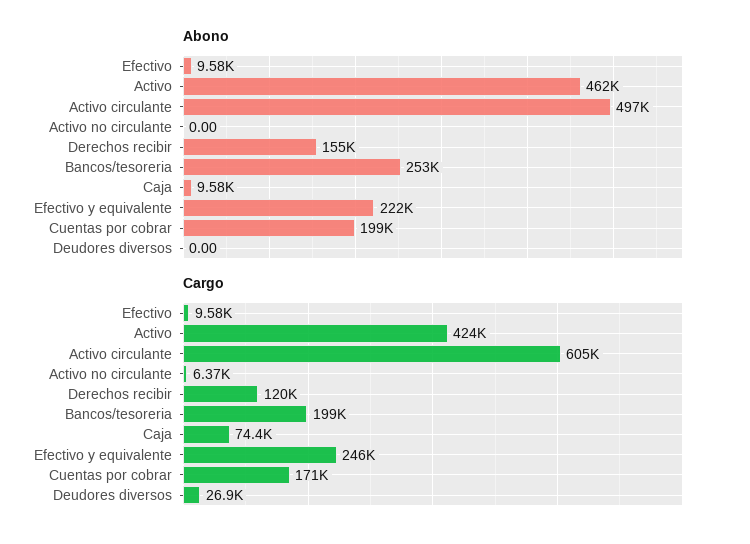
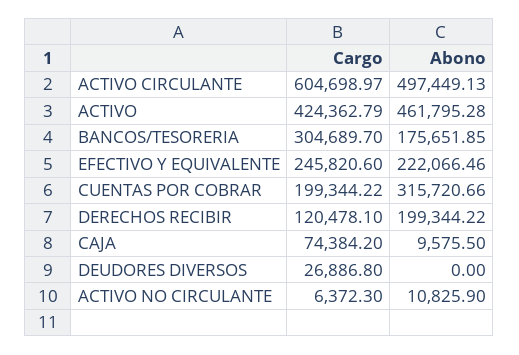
Abono, Efectivo: 9580 -> none
Abono, Activo no circulante: 0 -> 10825.9
Abono, Derechos recibir: 155000 -> 199344.22
Abono, Bancos/tesoreria: 253000 -> 175651.85
Abono, Cuentas por cobrar: 199000 -> 315720.66
Cargo, Efectivo: 9580 -> none
Cargo, Bancos/tesoreria: 199000 -> 304689.7
Cargo, Cuentas por cobrar: 171000 -> 199344.22

